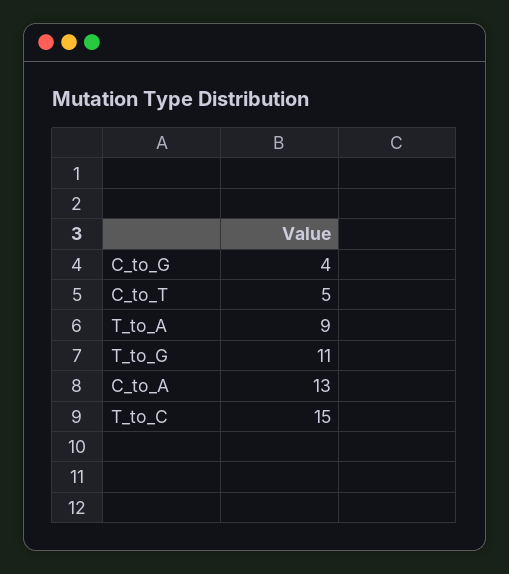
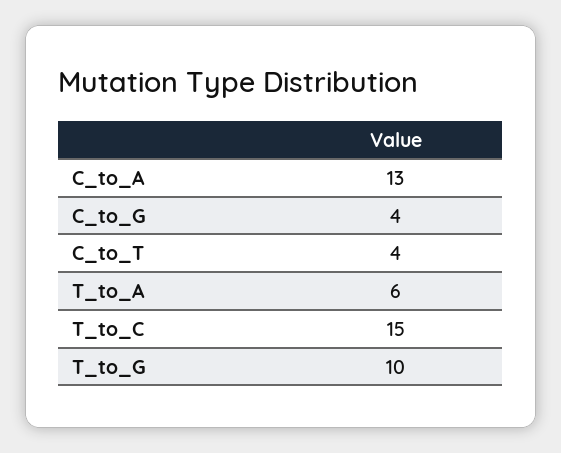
C_to_T: 5 -> 4
T_to_A: 9 -> 6
T_to_G: 11 -> 10

